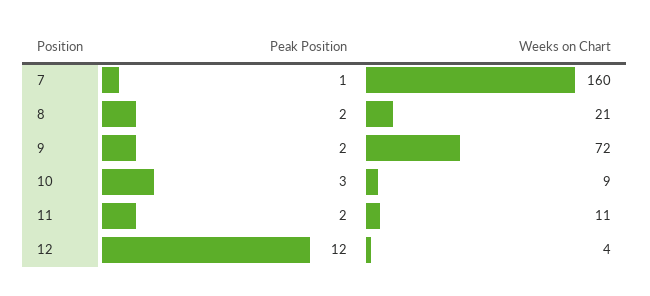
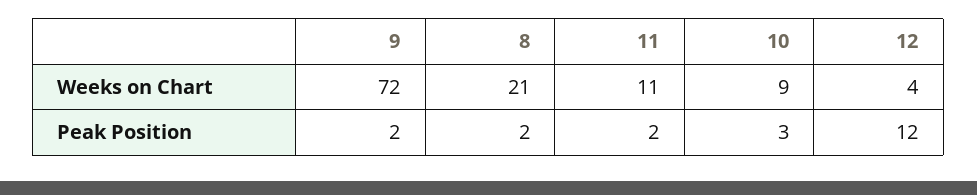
Peak Position, 7: 1 -> none
Weeks on Chart, 7: 160 -> none

